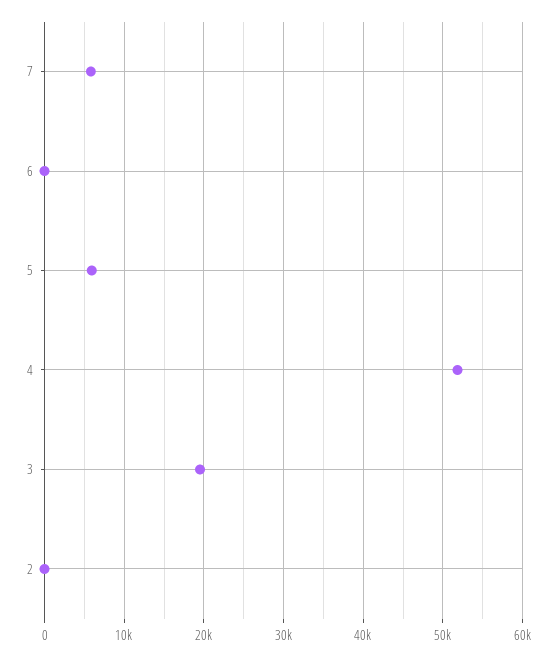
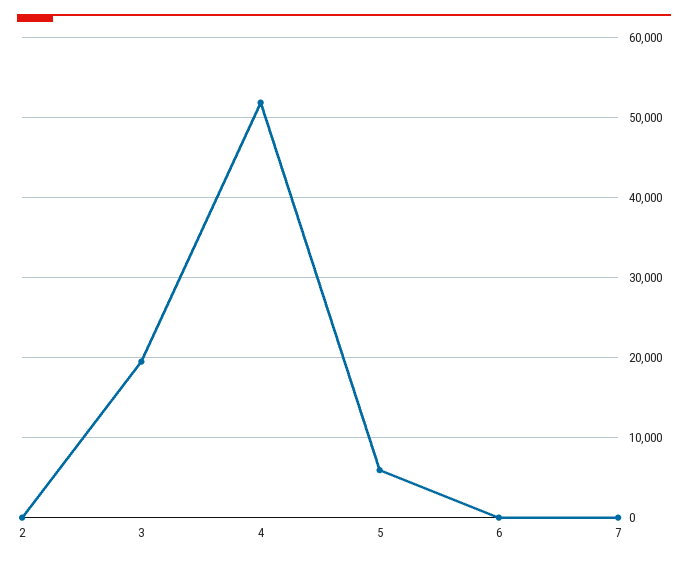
7: 6000 -> 0

